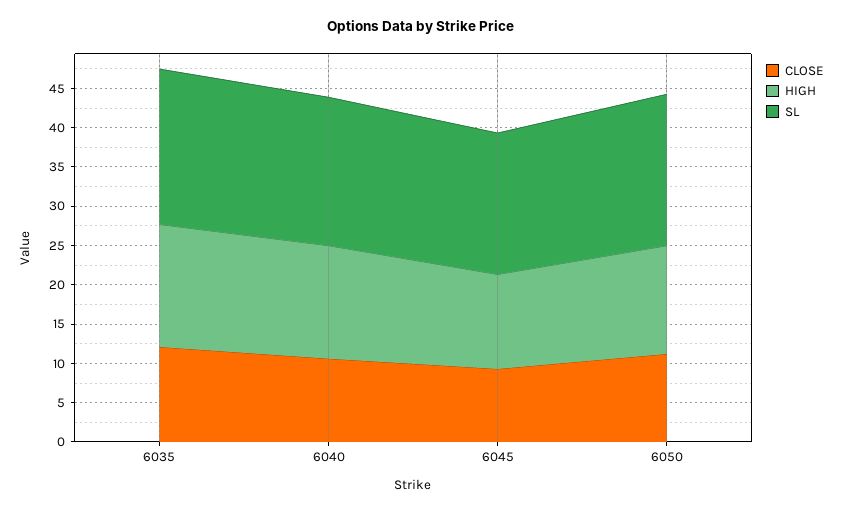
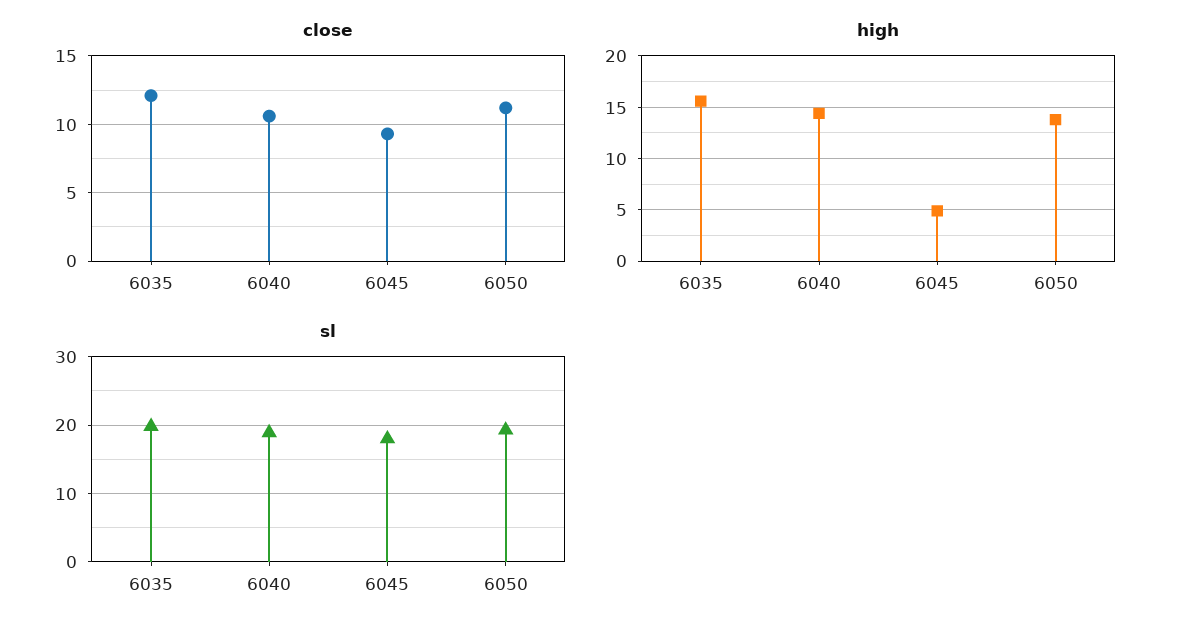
HIGH, 6045: 12.5 -> 5

